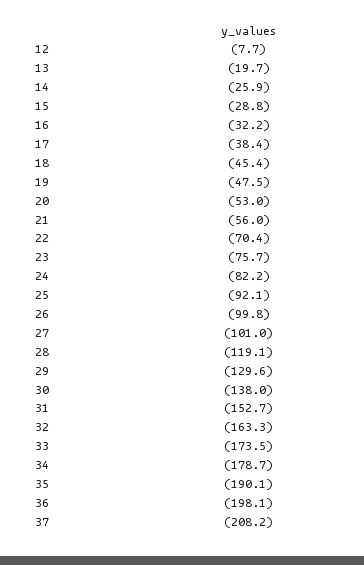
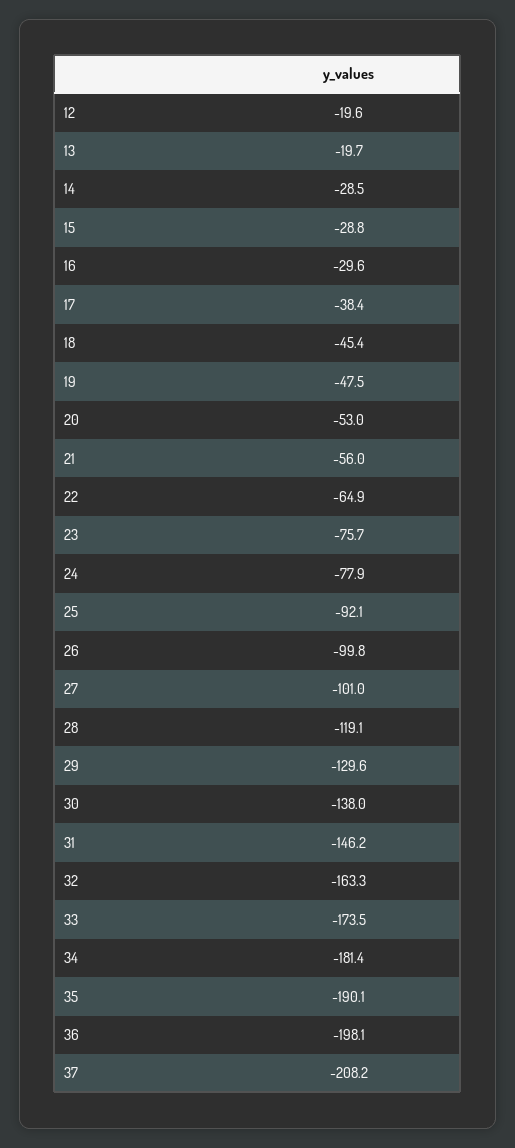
12: -7.7 -> -19.6
14: -25.9 -> -28.5
16: -32.2 -> -29.6
22: -70.4 -> -64.9
24: -82.2 -> -77.9
31: -152.7 -> -146.2
34: -178.7 -> -181.4

